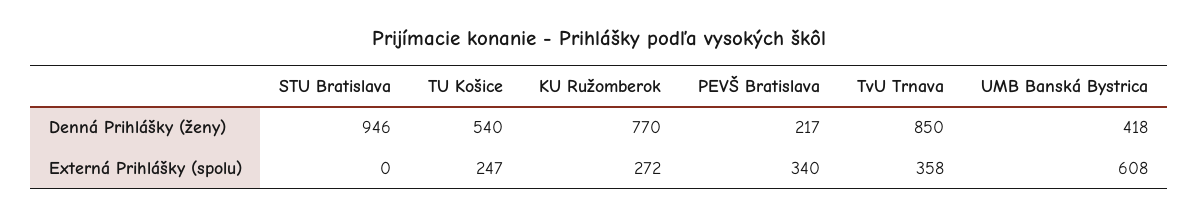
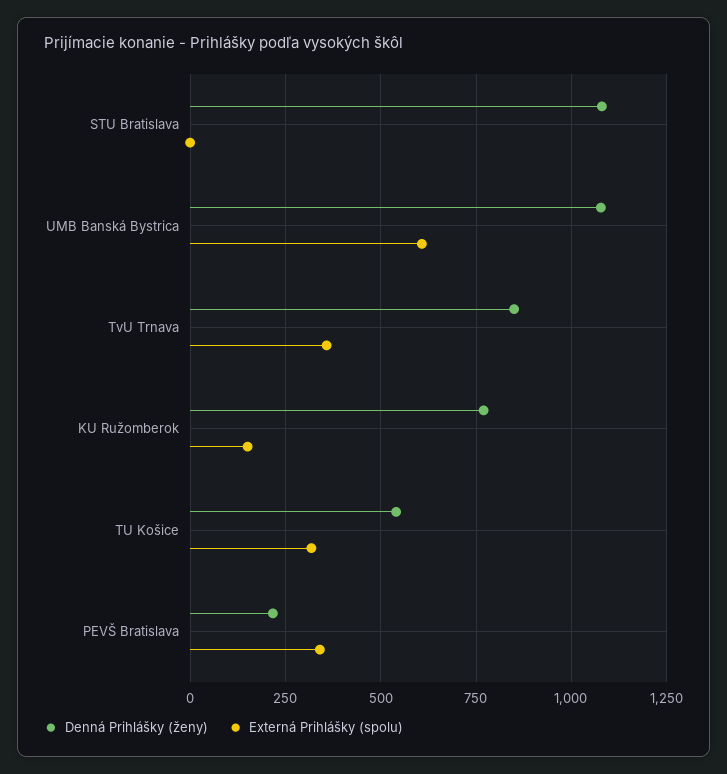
Denná Prihlášky (ženy), STU Bratislava: 946 -> 1075
Denná Prihlášky (ženy), UMB Banská Bystrica: 418 -> 1075
Externá Prihlášky (spolu), TU Košice: 247 -> 325
Externá Prihlášky (spolu), KU Ružomberok: 272 -> 150

